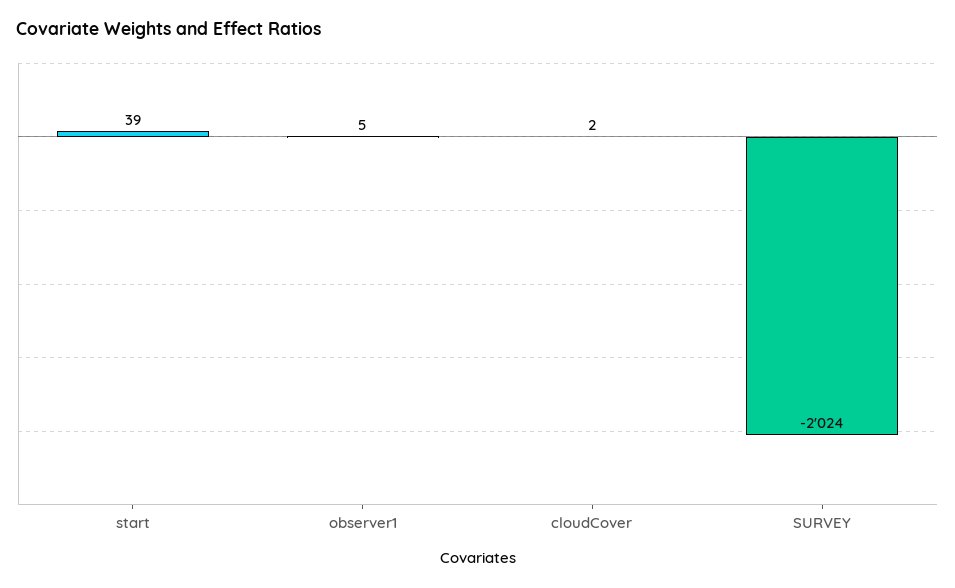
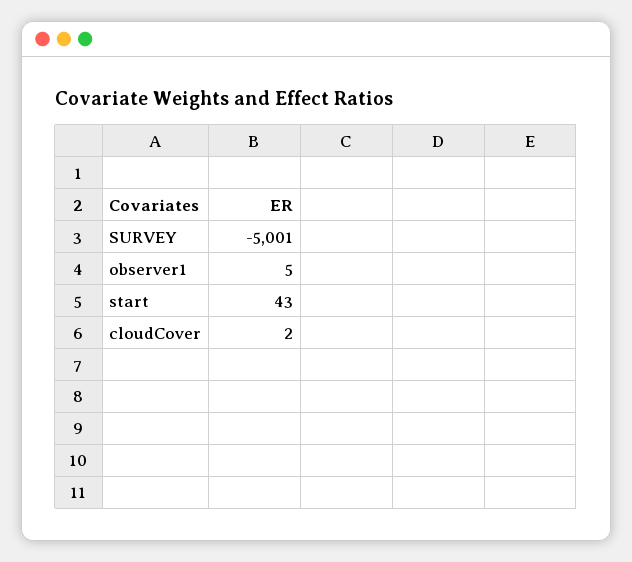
start: 39 -> 43
SURVEY: -2024 -> -5001

